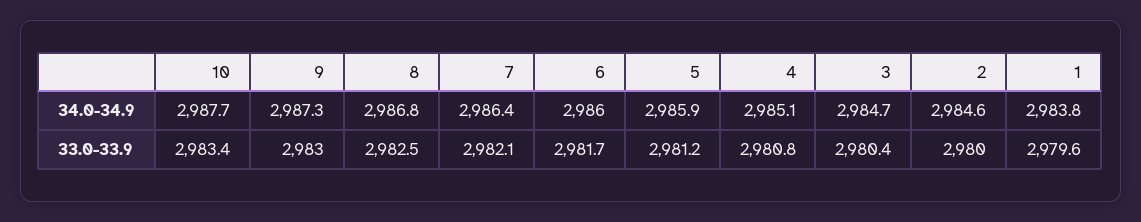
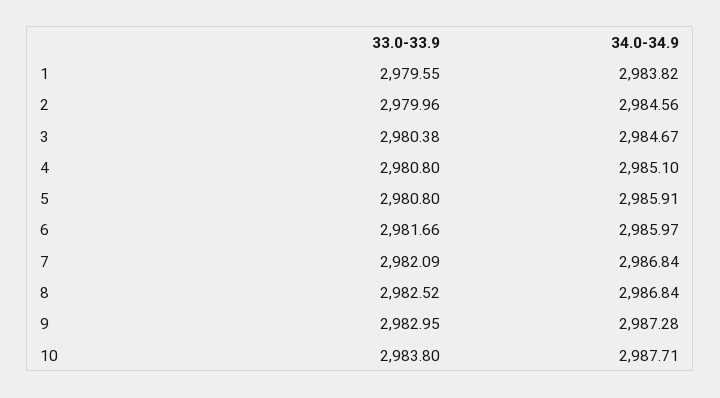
7, 34.0-34.9: 2986.4 -> 2986.84
10, 33.0-33.9: 2983.4 -> 2983.8
5, 33.0-33.9: 2981.2 -> 2980.8

